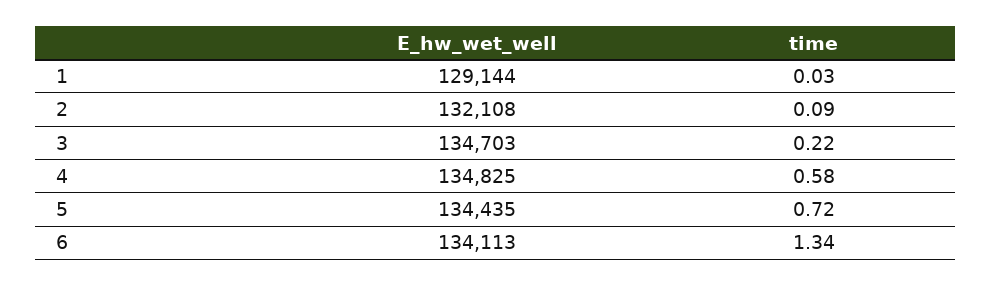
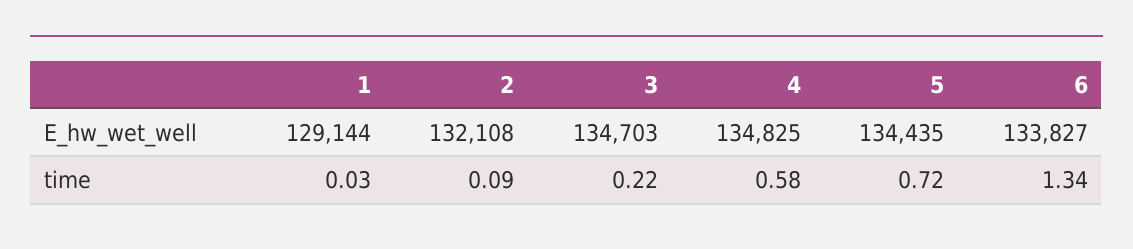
E_hw_wet_well, 6: 134113 -> 133827

